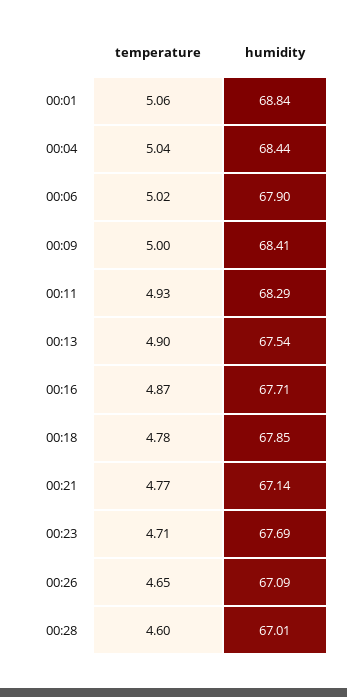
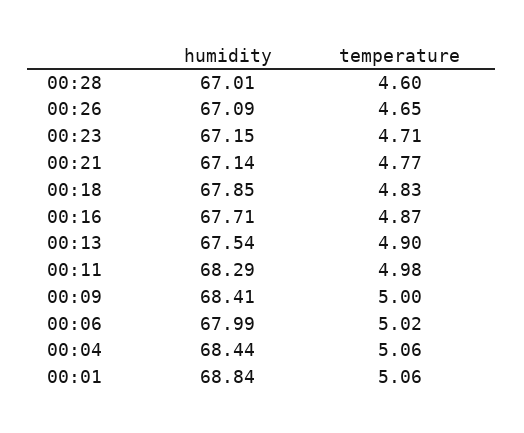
temperature, 00:04: 5.04 -> 5.06
humidity, 00:06: 67.9 -> 67.99
temperature, 00:11: 4.93 -> 4.98
temperature, 00:18: 4.78 -> 4.83
humidity, 00:23: 67.69 -> 67.15

